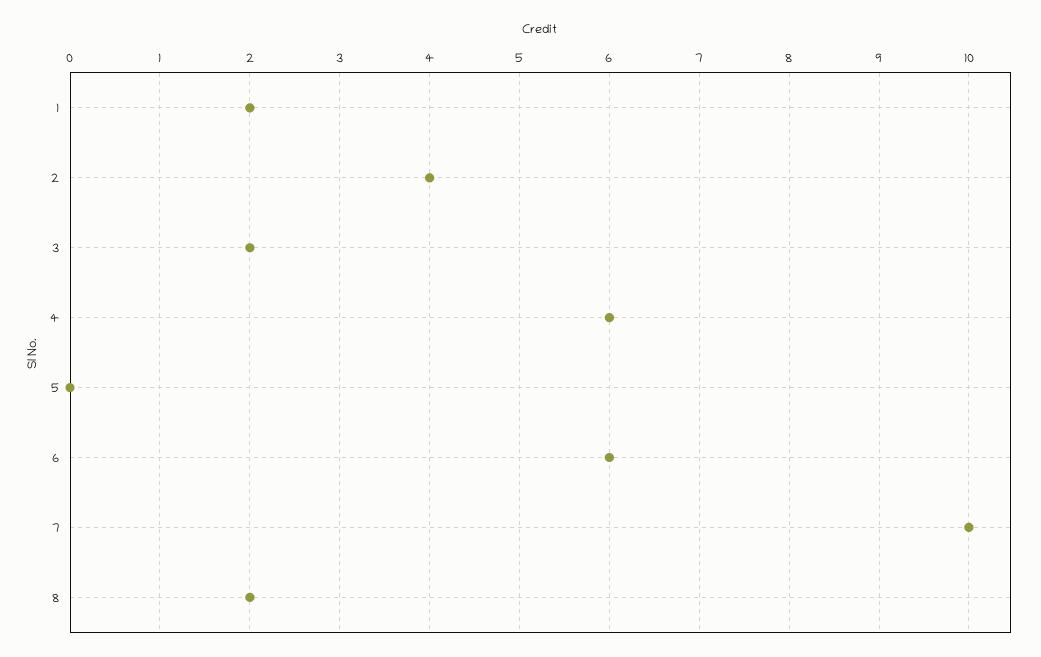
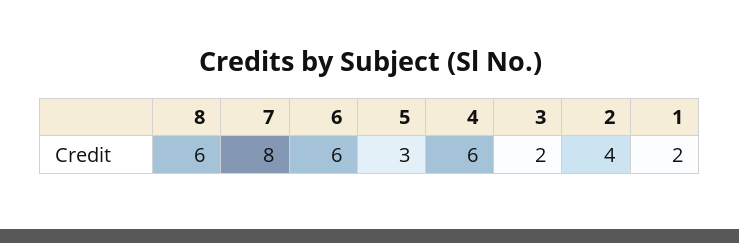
5: 0 -> 3
7: 10 -> 8
8: 2 -> 6

